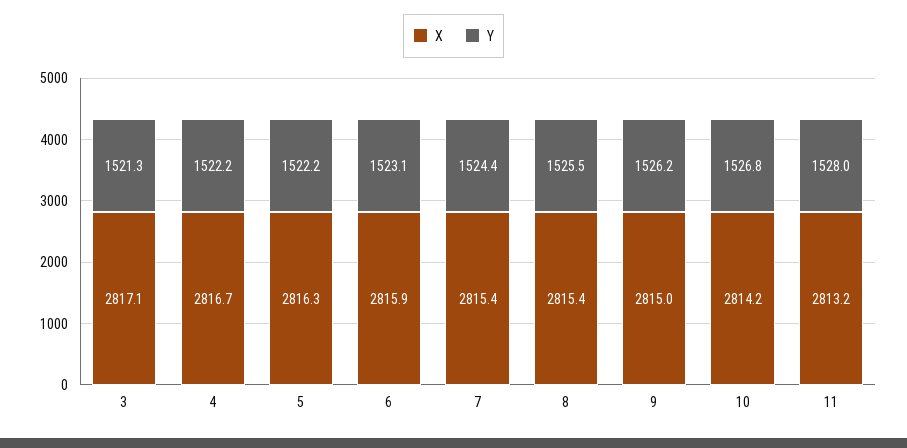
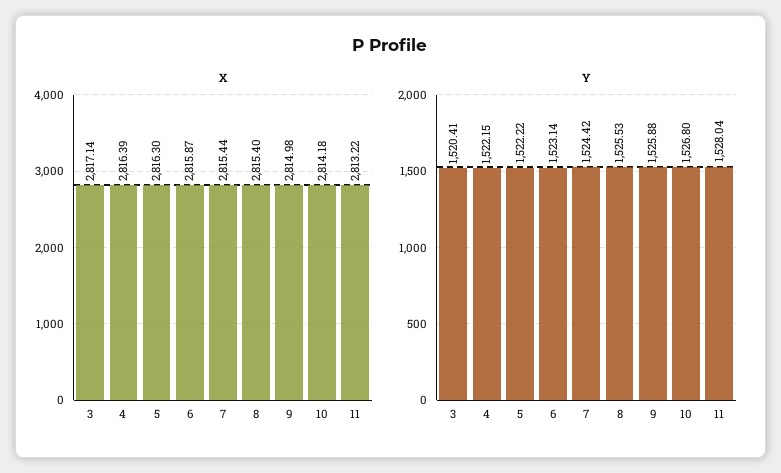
Y, 3: 1521.3 -> 1520.41
X, 4: 2816.7 -> 2816.39
Y, 9: 1526.2 -> 1525.88

